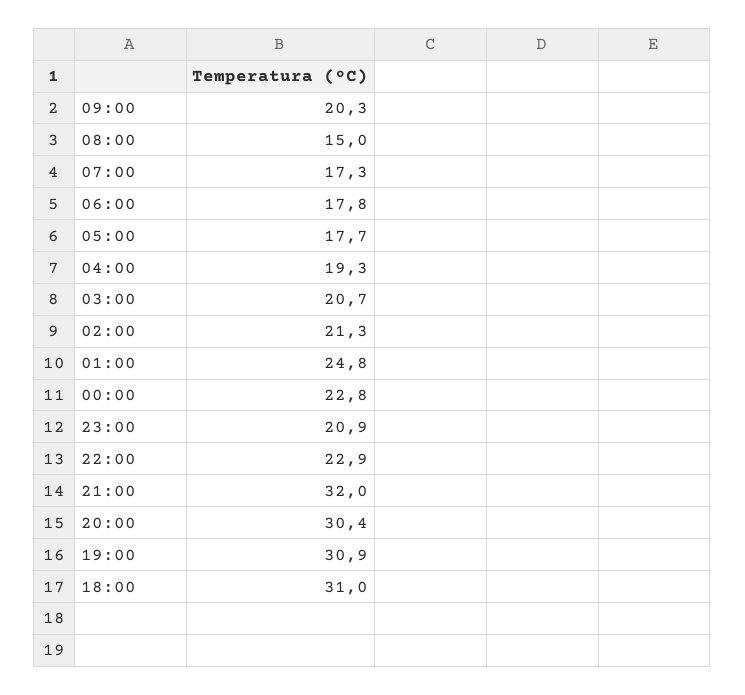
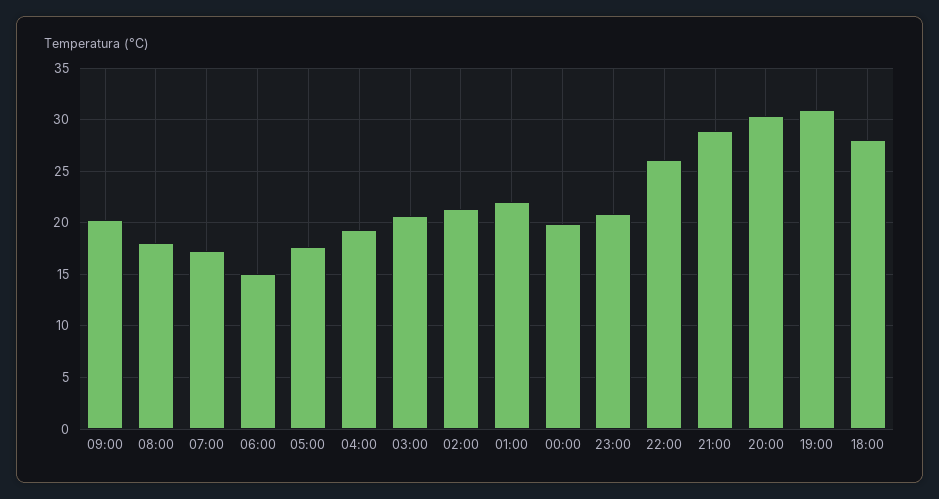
08:00: 15 -> 18
06:00: 17.8 -> 15
01:00: 24.8 -> 22
00:00: 22.8 -> 20
22:00: 22.9 -> 26
21:00: 32 -> 29
18:00: 31 -> 28

